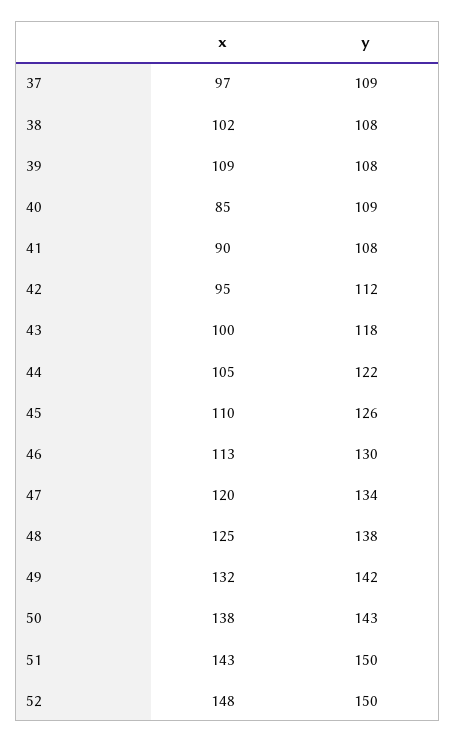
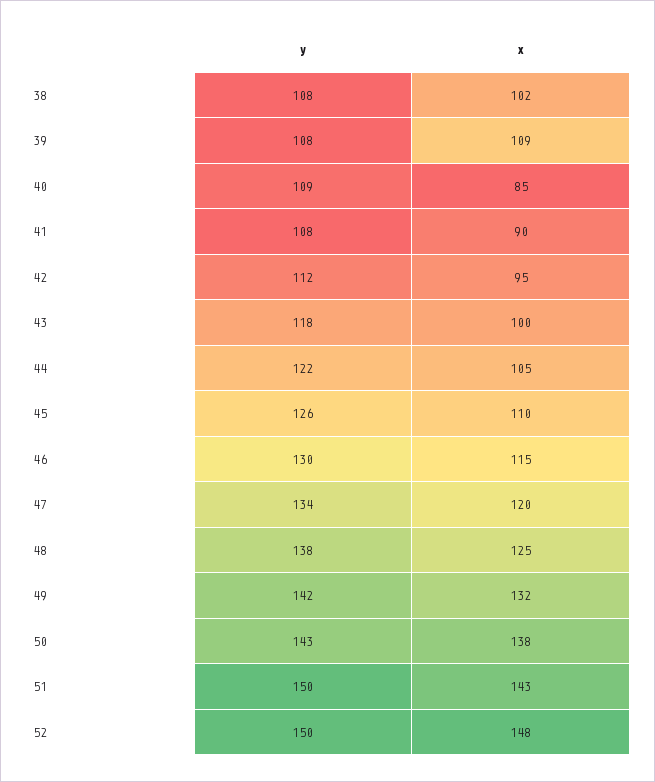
x, 37: 97 -> none
y, 37: 109 -> none
x, 46: 113 -> 115

